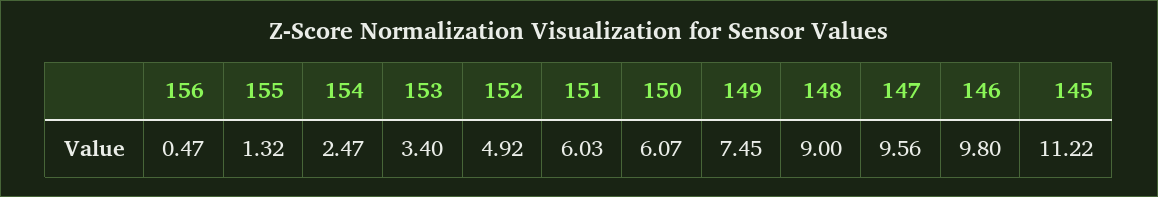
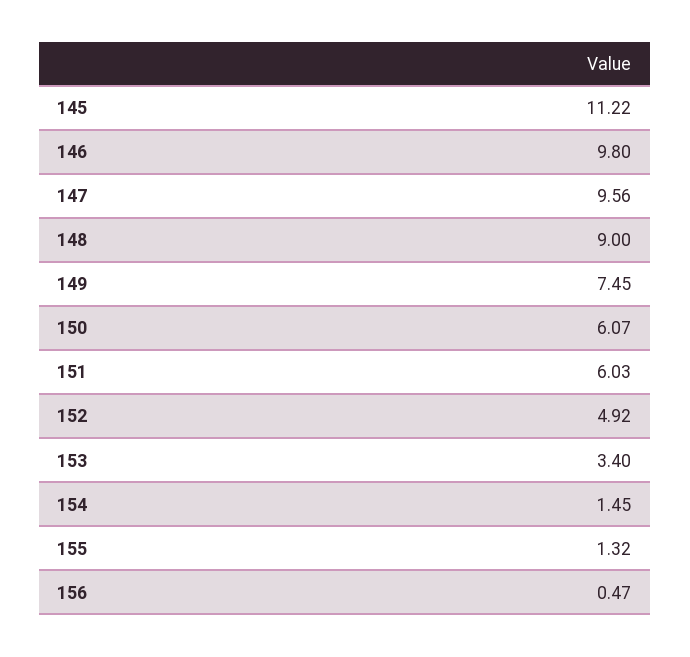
154: 2.47 -> 1.45

